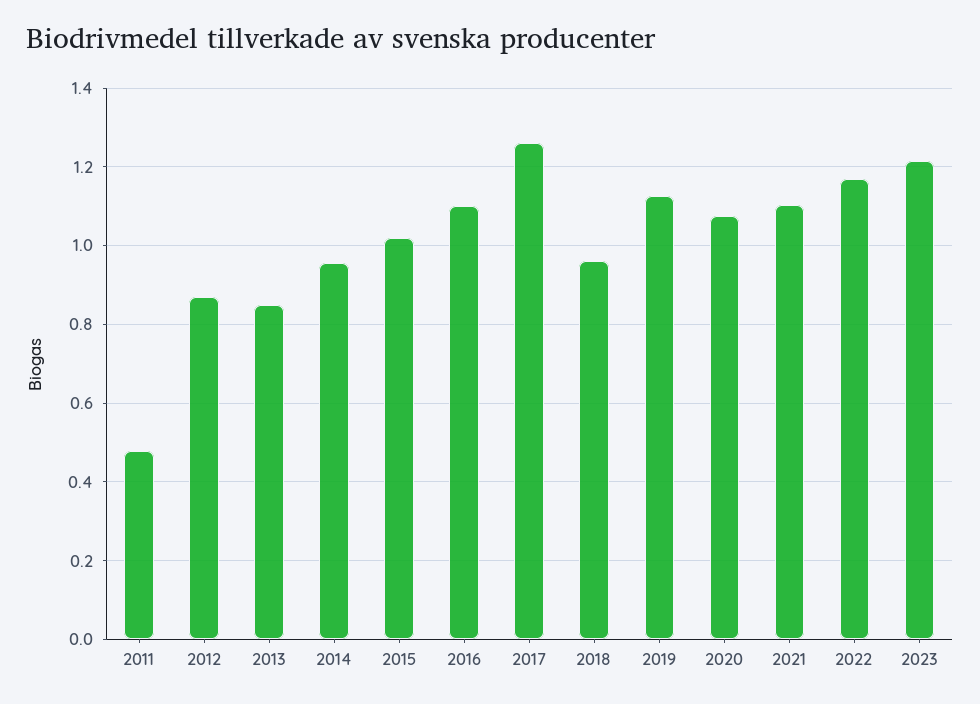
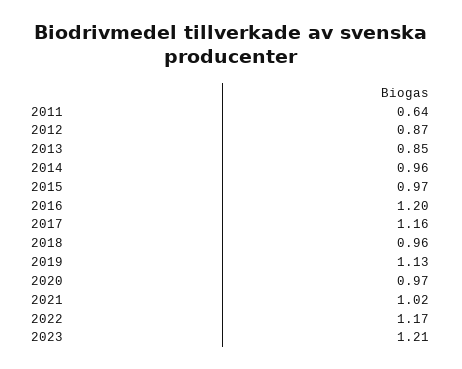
2011: 0.48 -> 0.64
2015: 1.02 -> 0.97
2016: 1.1 -> 1.2
2017: 1.26 -> 1.16
2020: 1.08 -> 0.97
2021: 1.1 -> 1.02

